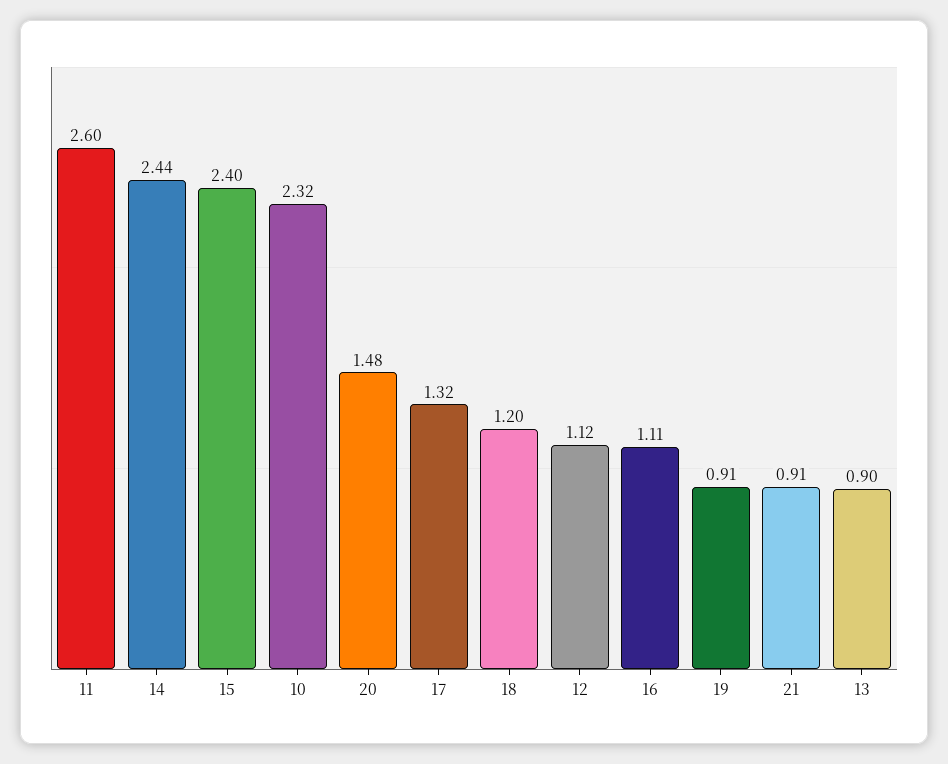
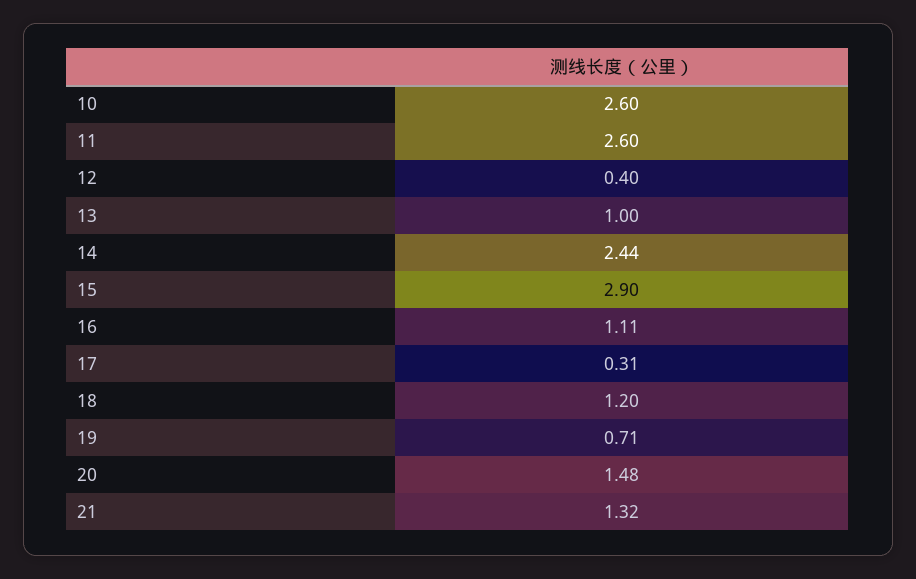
15: 2.4 -> 2.9
10: 2.32 -> 2.6
17: 1.32 -> 0.31
12: 1.12 -> 0.4
19: 0.91 -> 0.71
21: 0.91 -> 1.32
13: 0.9 -> 1

